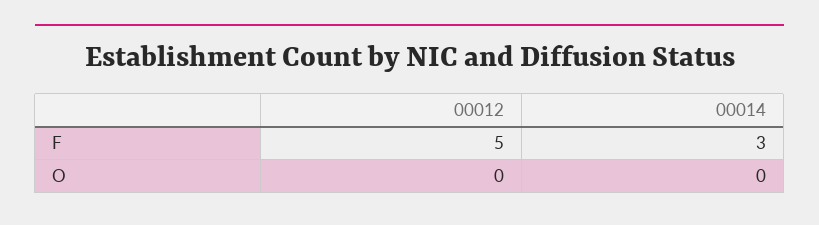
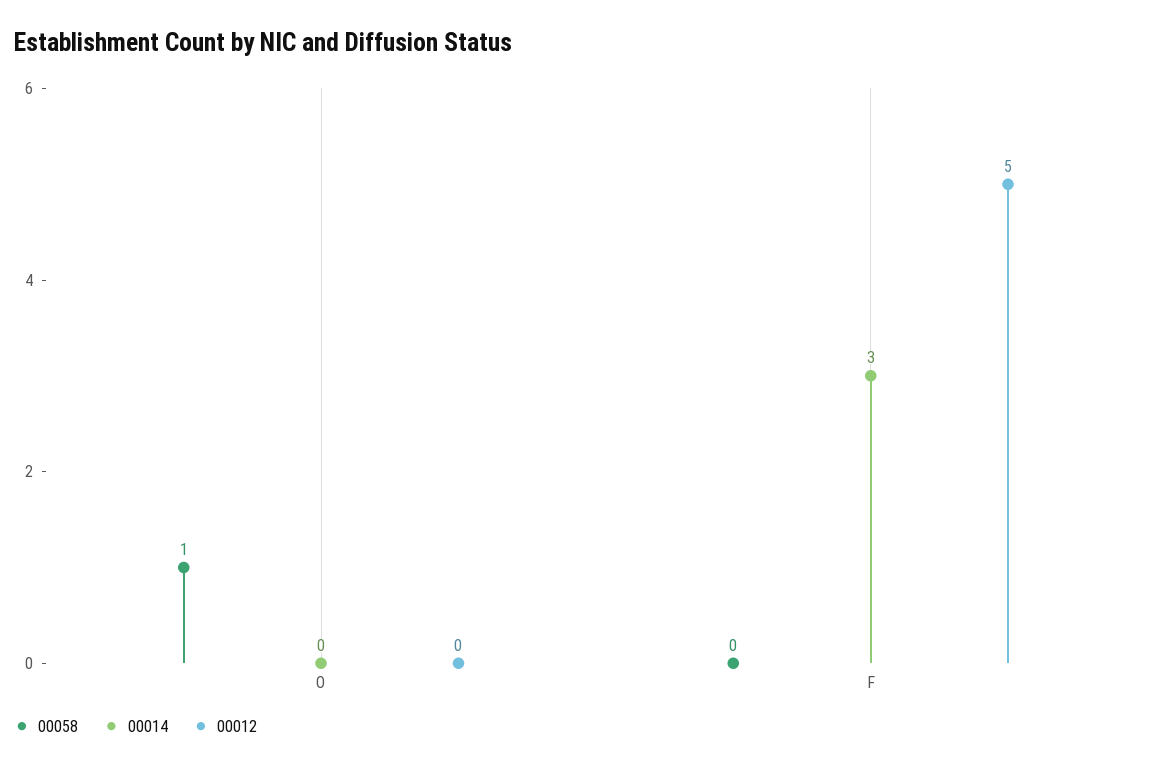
00058, O: none -> 1
00058, F: none -> 0

